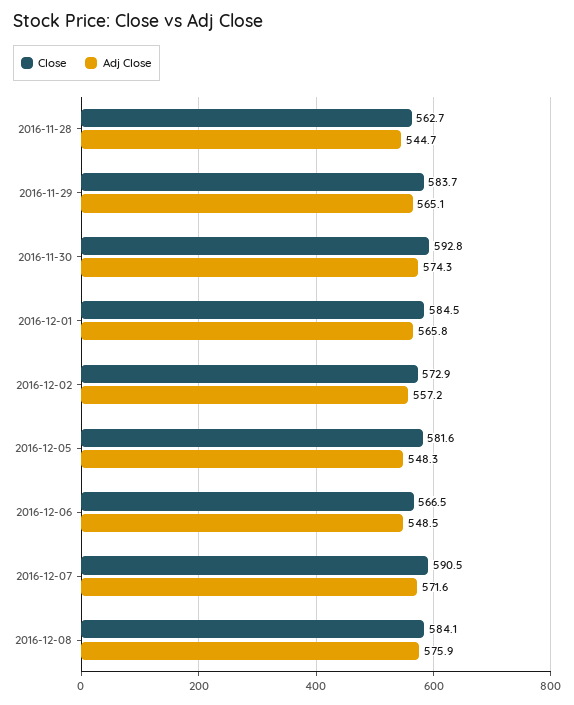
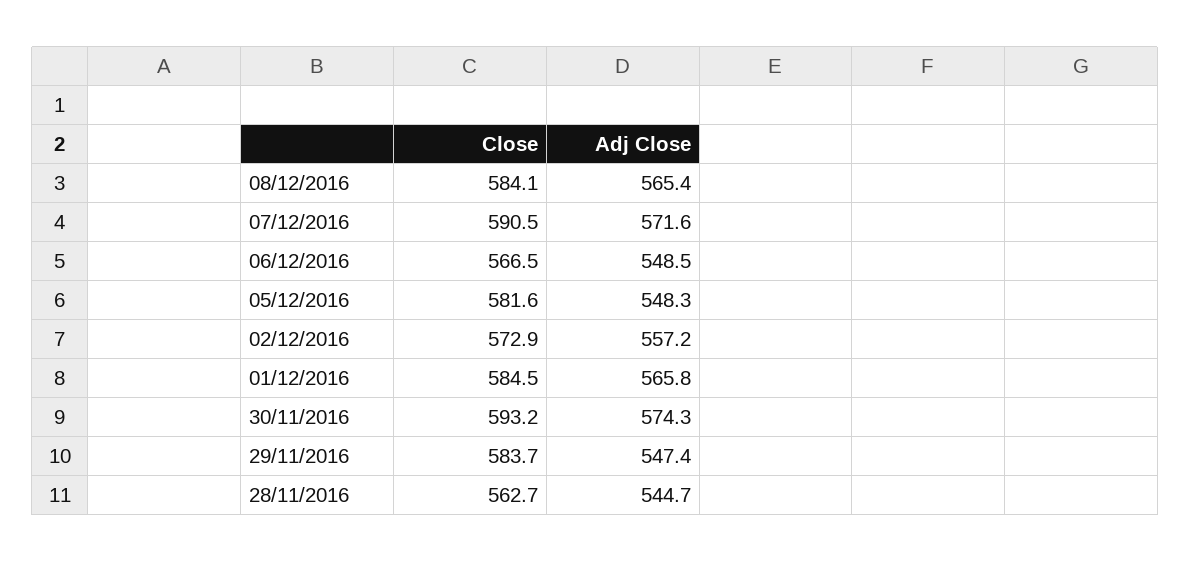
Adj Close, 2016-11-29: 565.1 -> 547.4
Close, 2016-11-30: 592.8 -> 593.2
Adj Close, 2016-12-08: 575.9 -> 565.4

